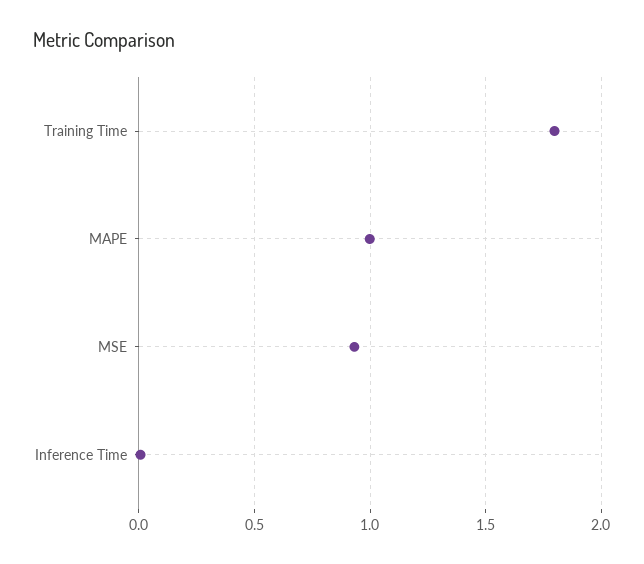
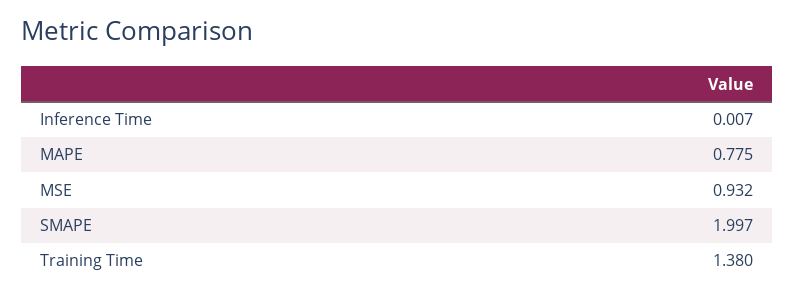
Training Time: 1.8 -> 1.38
MAPE: 1 -> 0.775
SMAPE: none -> 1.997

